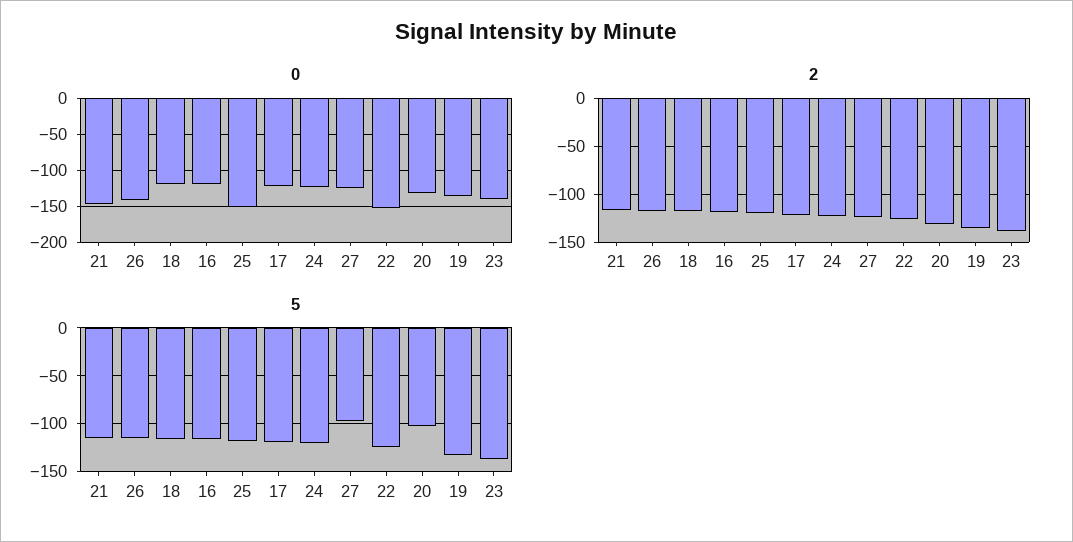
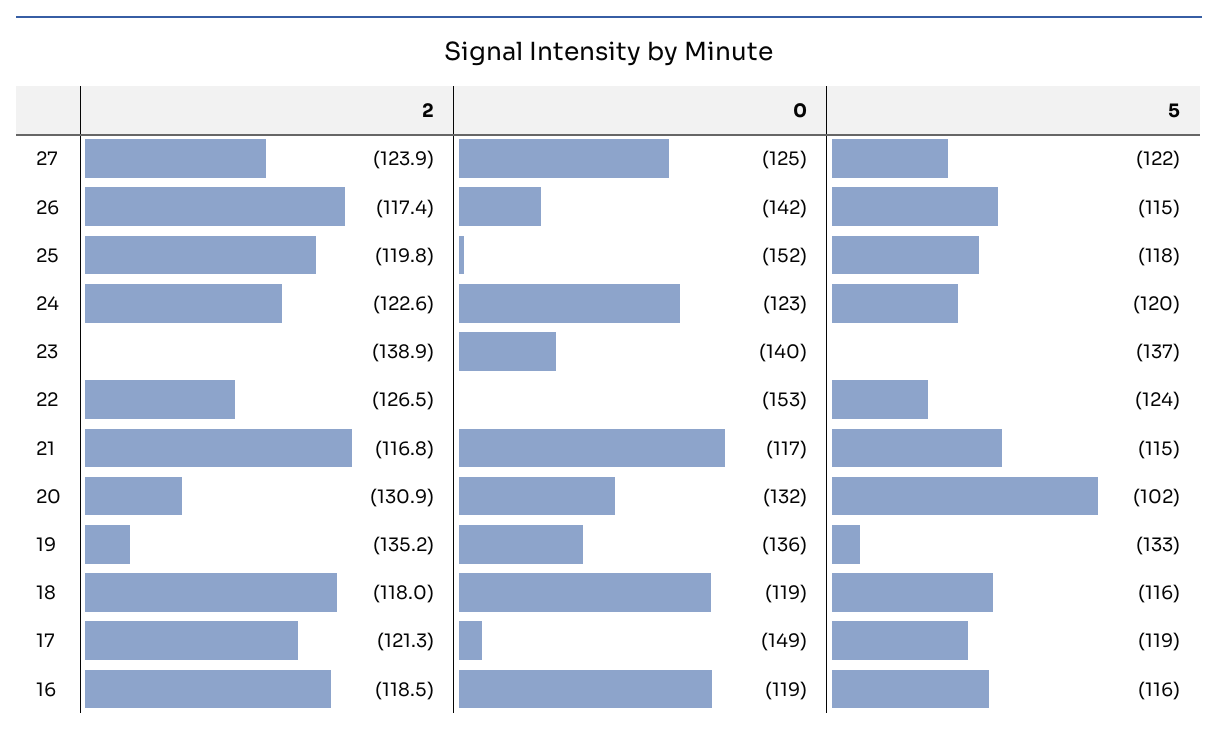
0, 21: -150 -> -117
0, 17: -120 -> -149
5, 27: -100 -> -122

